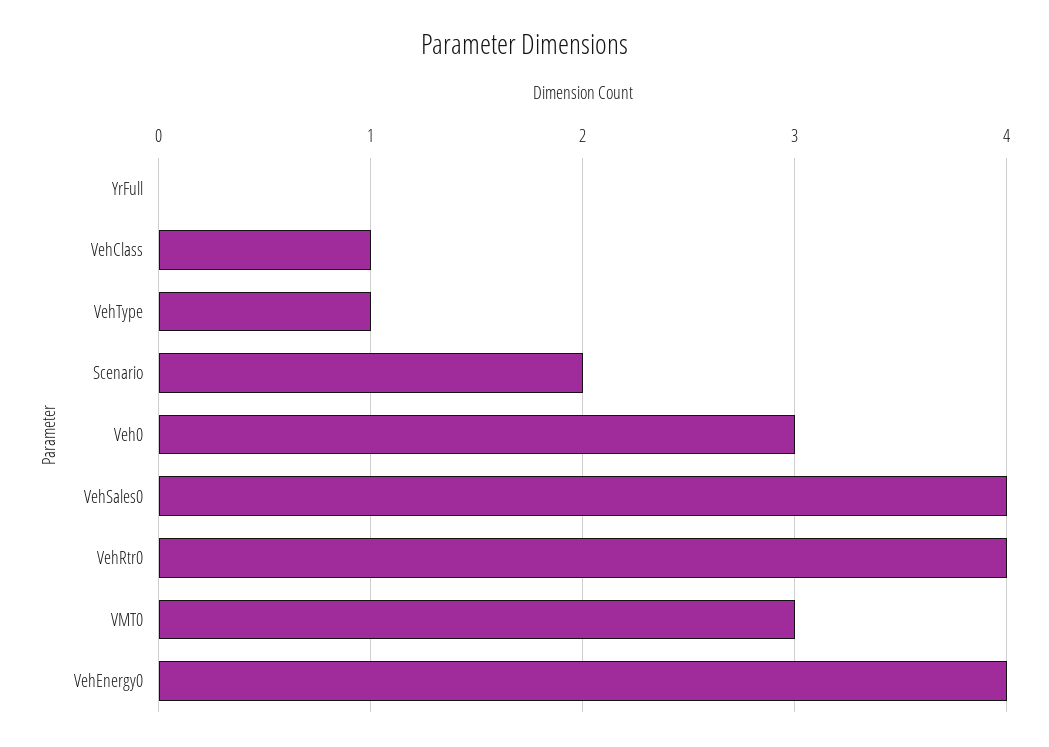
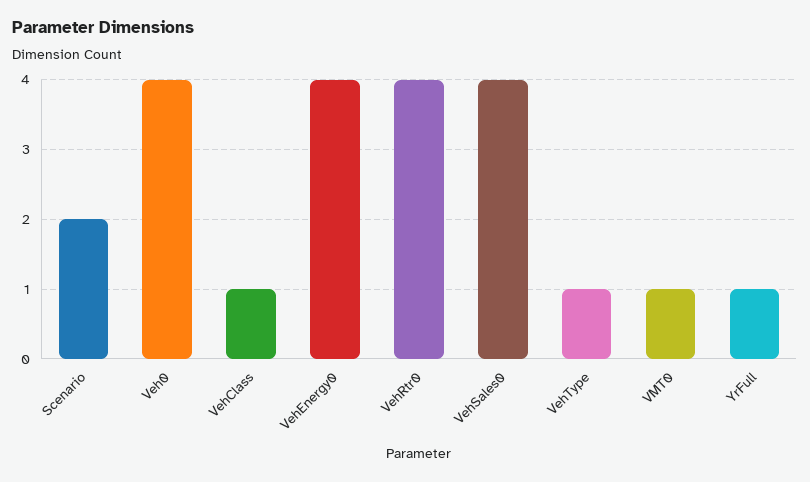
YrFull: 0 -> 1
Veh0: 3 -> 4
VMT0: 3 -> 1

